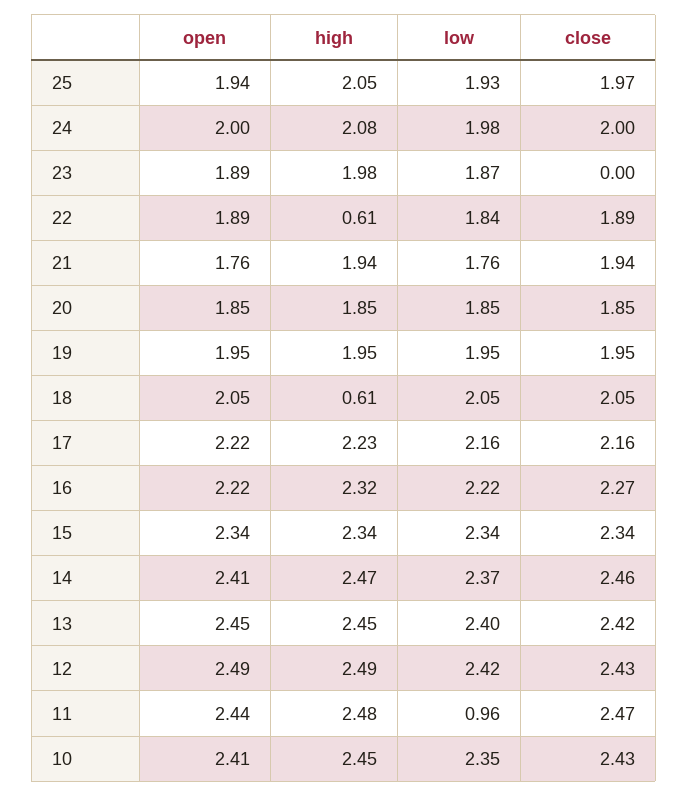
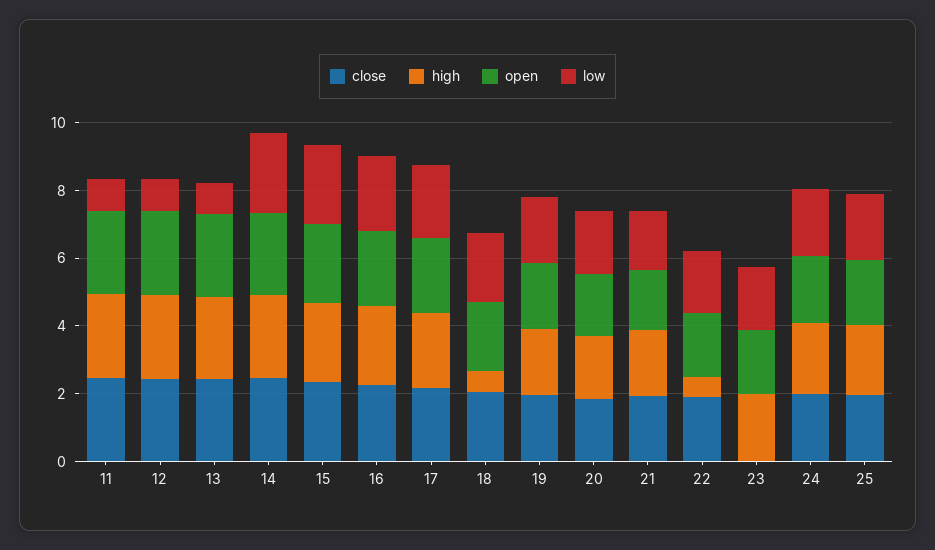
low, 13: 2.4 -> 1
low, 12: 2.42 -> 1
open, 10: 2.41 -> none
high, 10: 2.45 -> none
low, 10: 2.35 -> none
close, 10: 2.43 -> none

